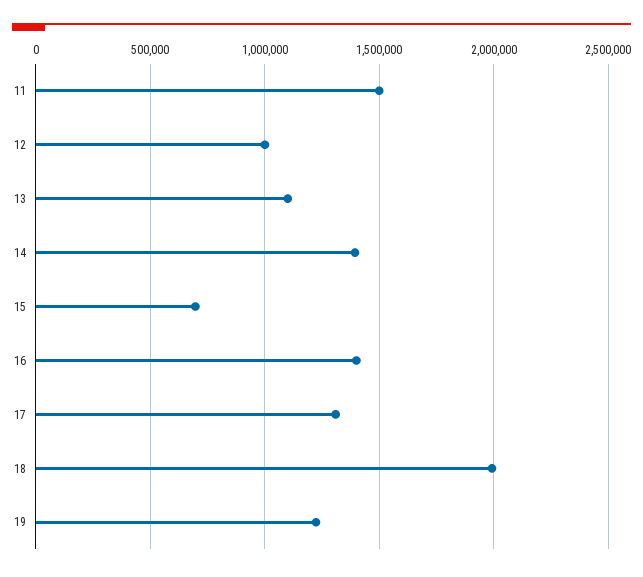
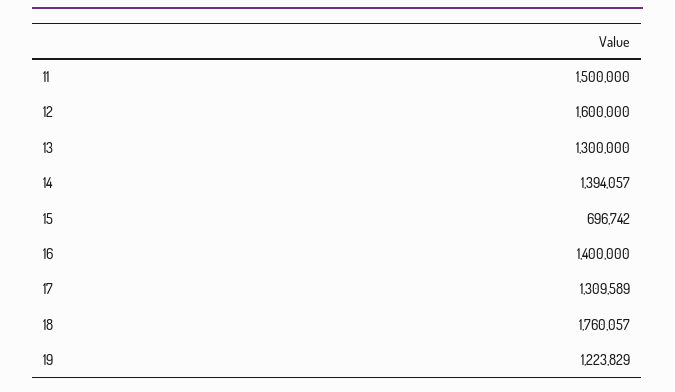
12: 1000000 -> 1600000
13: 1100000 -> 1300000
18: 2000000 -> 1760057

